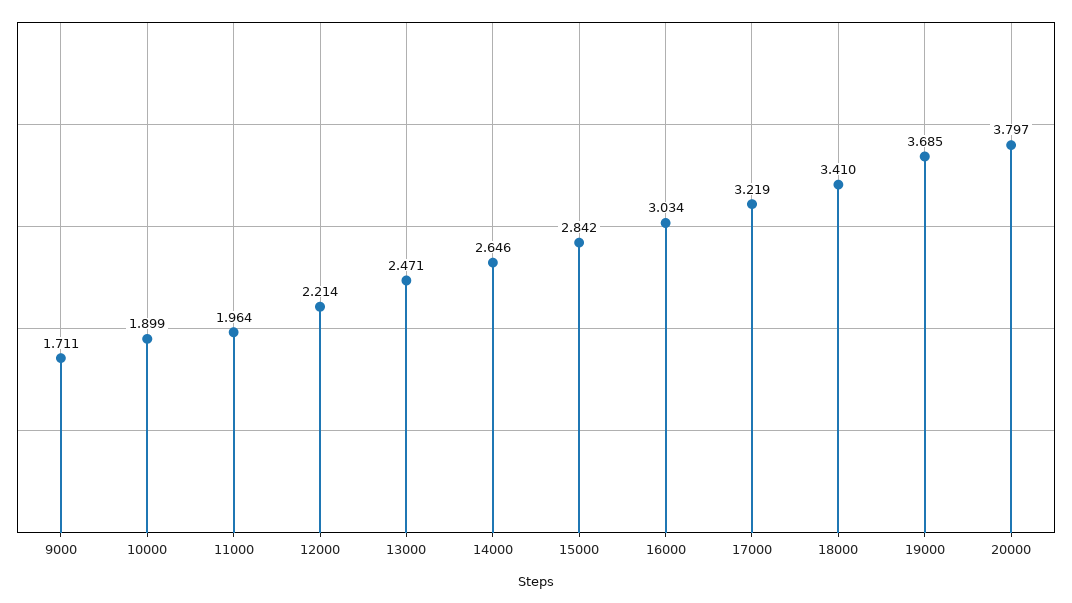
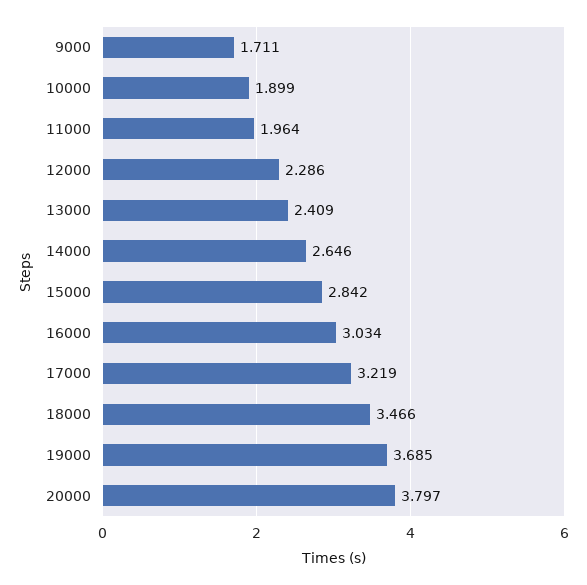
12000: 2.214 -> 2.286
13000: 2.471 -> 2.409
18000: 3.41 -> 3.466

